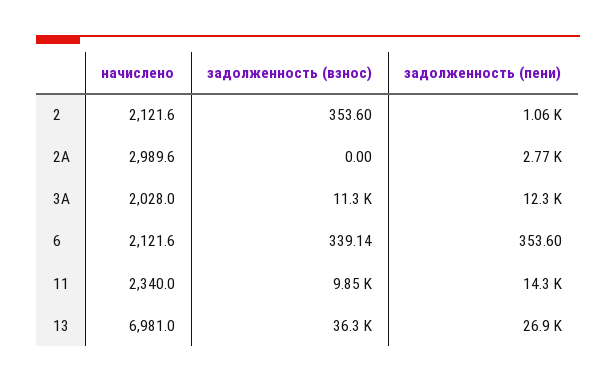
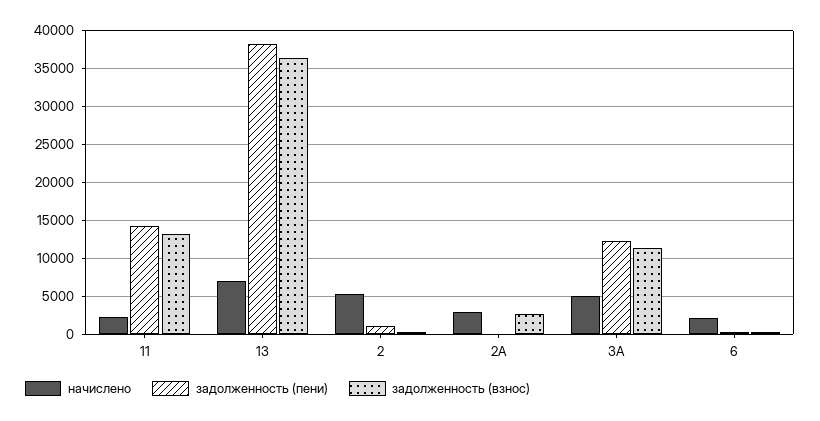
начислено, 2: 2121.6 -> 5000
задолженность (взнос), 2А: 0 -> 3000
задолженность (пени), 2А: 2770 -> 0
начислено, 3А: 2028 -> 5000
задолженность (взнос), 11: 9850 -> 13000
задолженность (пени), 13: 26900 -> 38000

